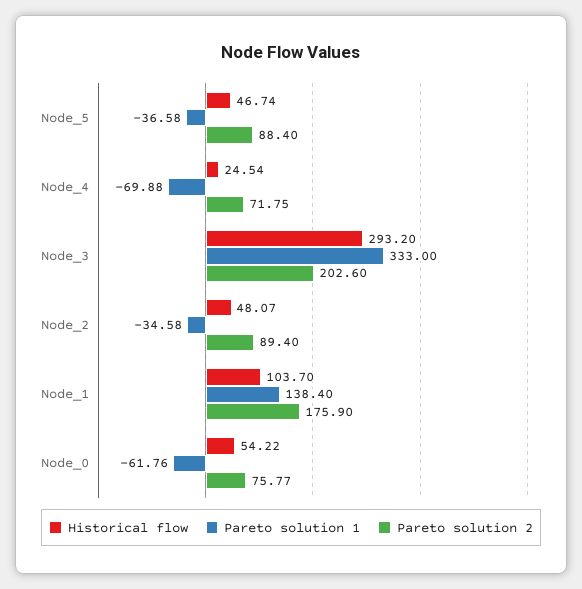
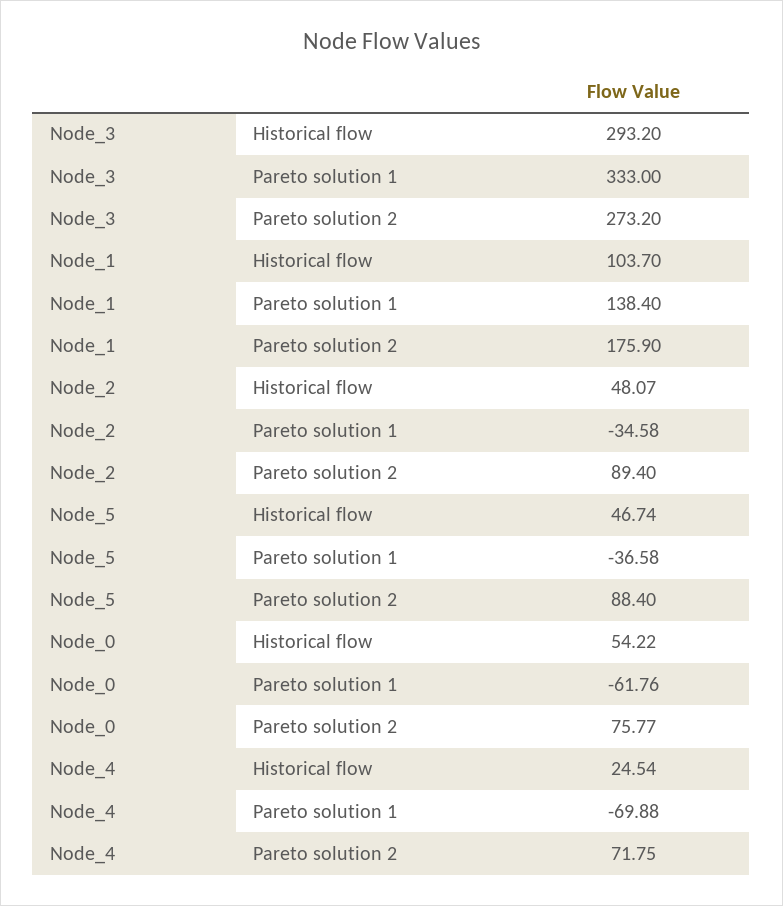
Pareto solution 2, Node_3: 202.6 -> 273.2

